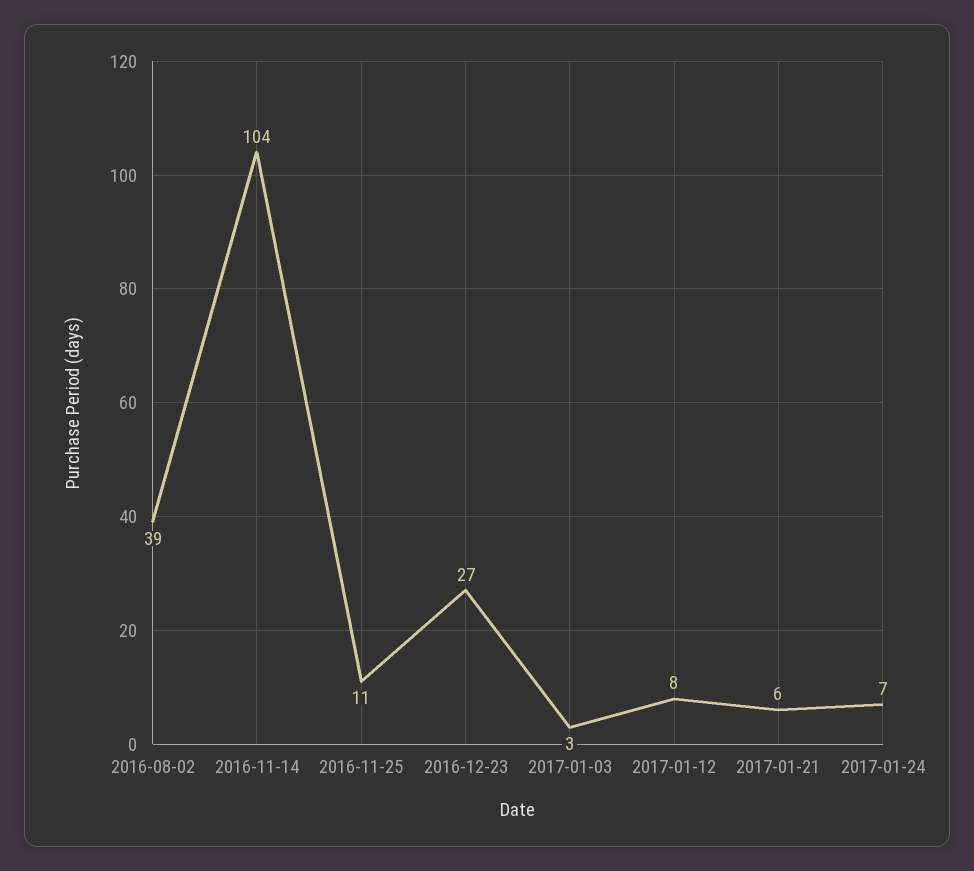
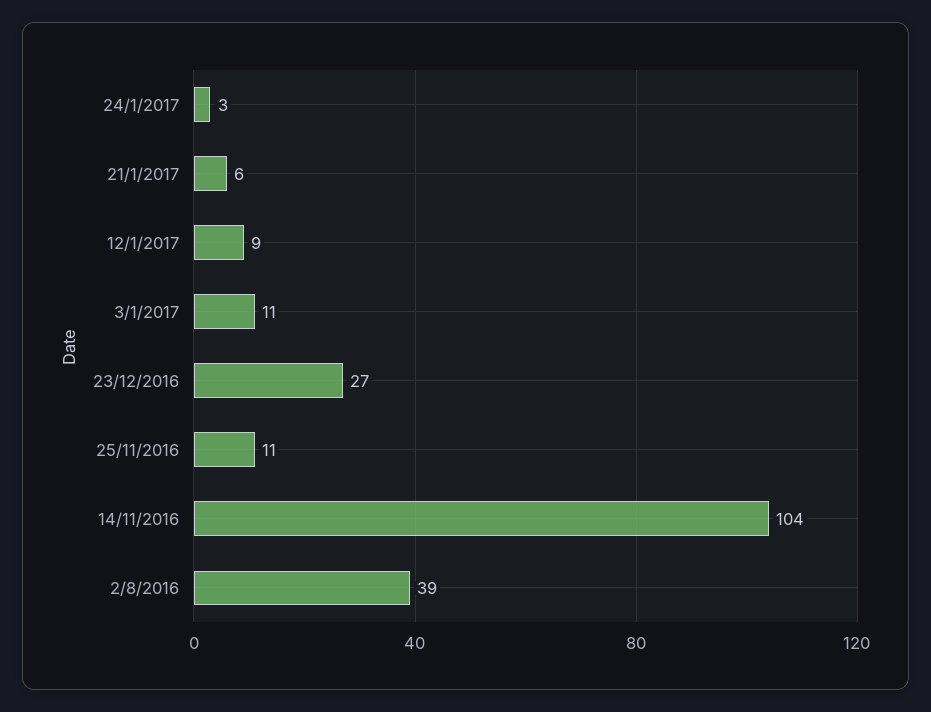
2017-01-03: 3 -> 11
2017-01-12: 8 -> 9
2017-01-24: 7 -> 3

